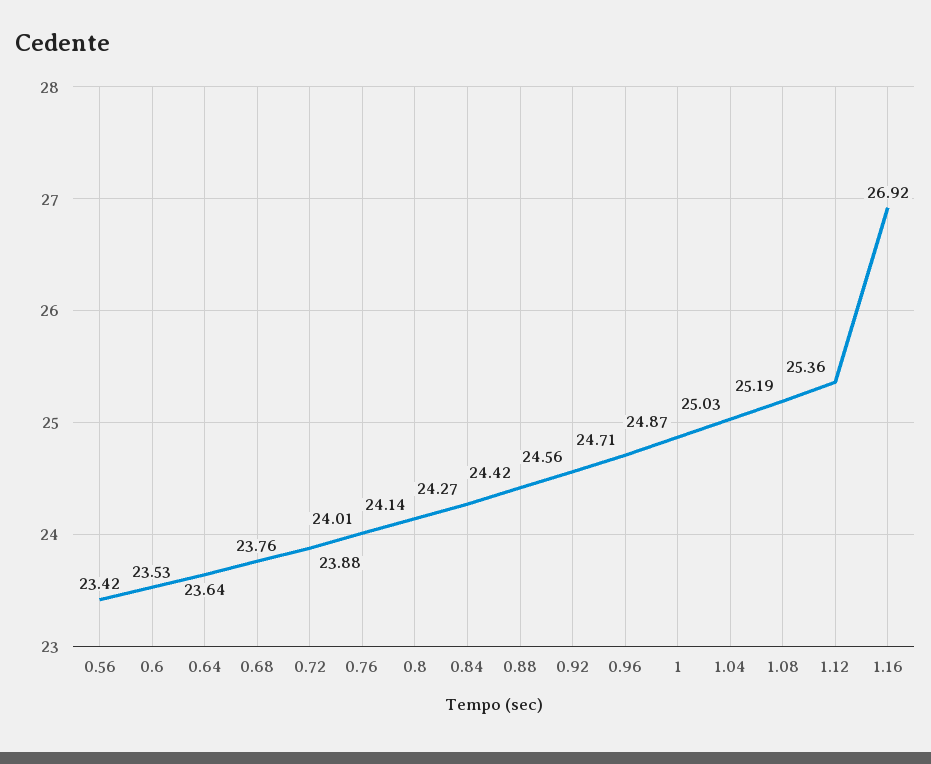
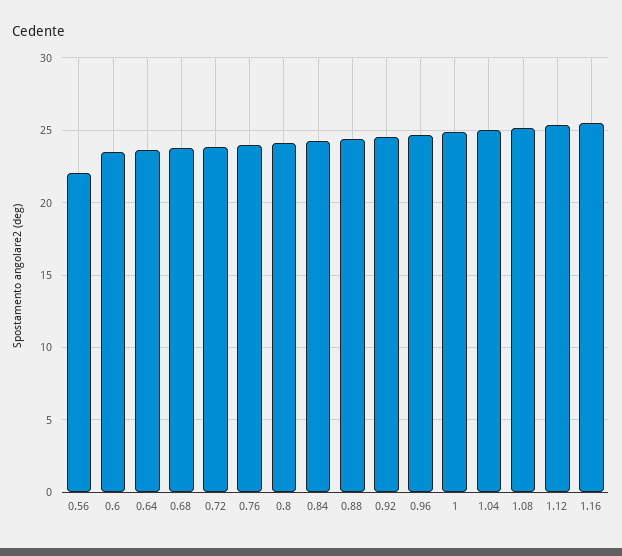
0.56: 23.42 -> 22
1.16: 26.92 -> 25.5

